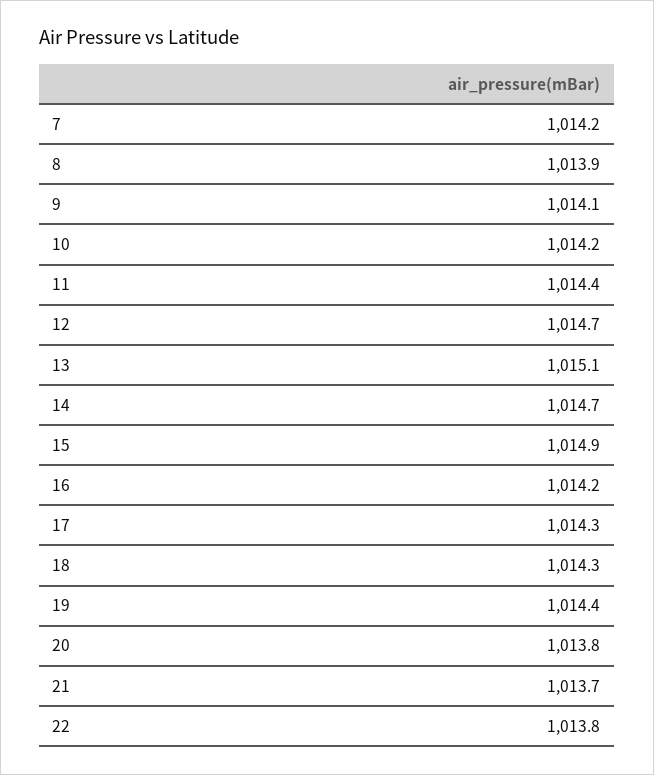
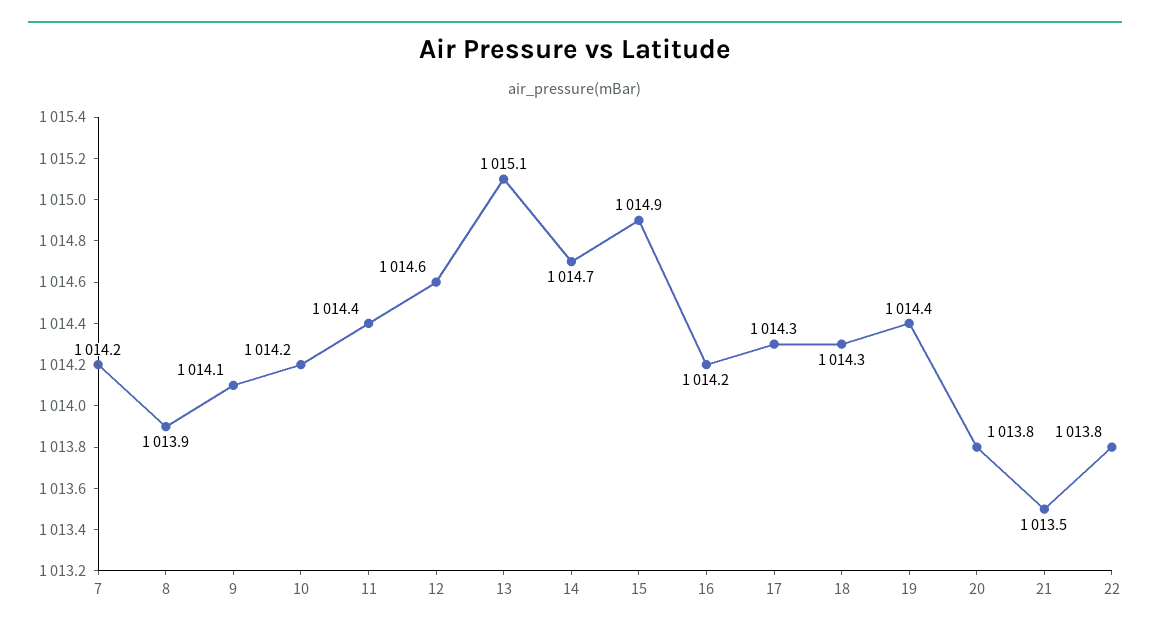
12: 1014.7 -> 1014.6
21: 1013.7 -> 1013.5

